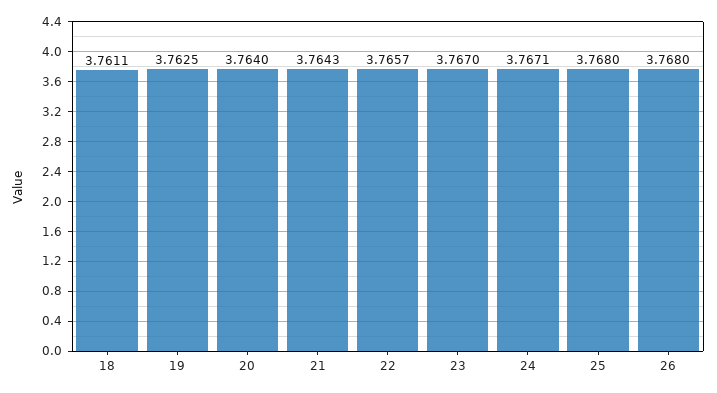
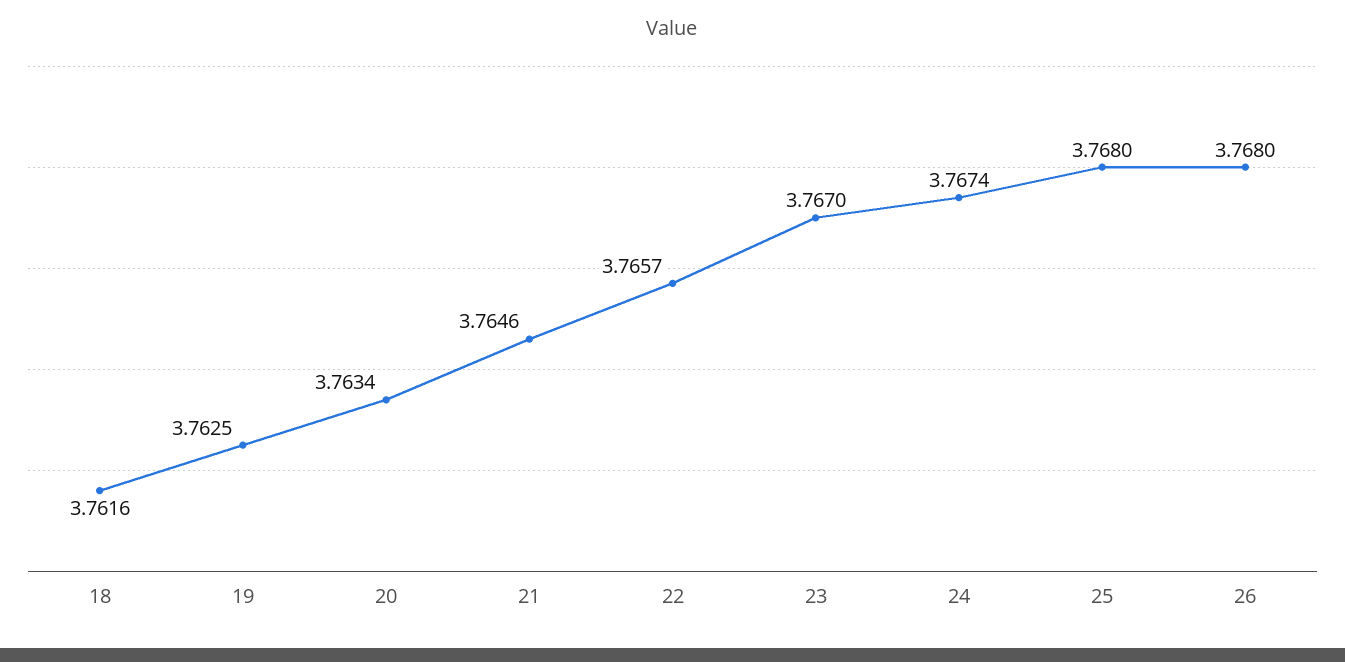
18: 3.7611 -> 3.7616
20: 3.764 -> 3.7634
21: 3.7643 -> 3.7646
24: 3.7671 -> 3.7674

